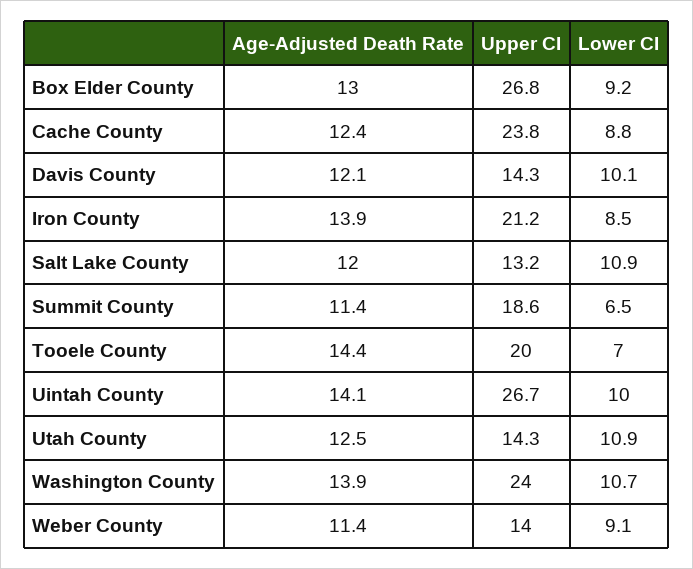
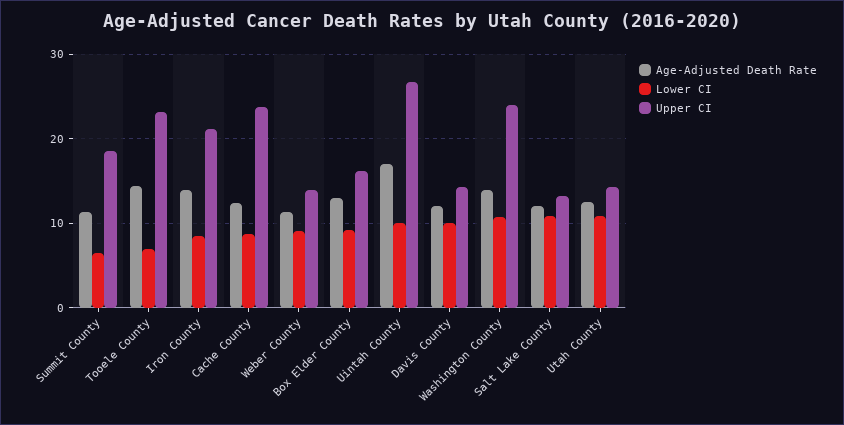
Upper CI, Box Elder County: 26.8 -> 16
Upper CI, Tooele County: 20 -> 23
Age-Adjusted Death Rate, Uintah County: 14.1 -> 17

